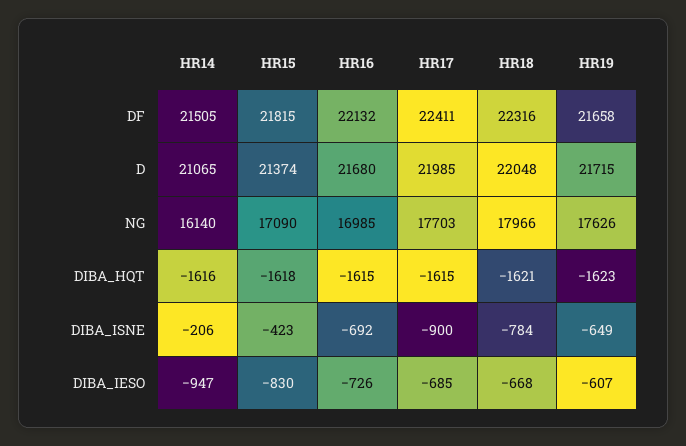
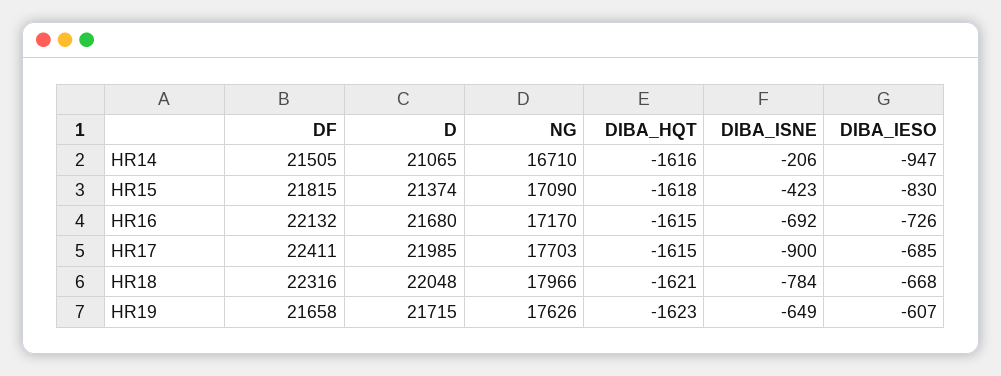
HR14, NG: 16140 -> 16710
HR16, NG: 16985 -> 17170

